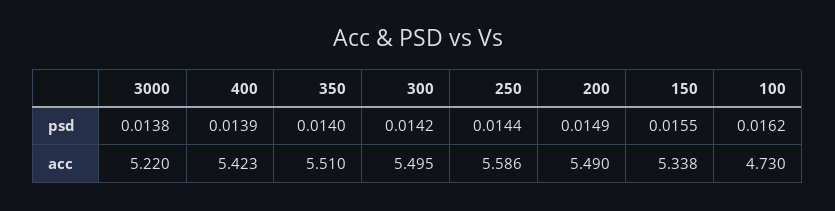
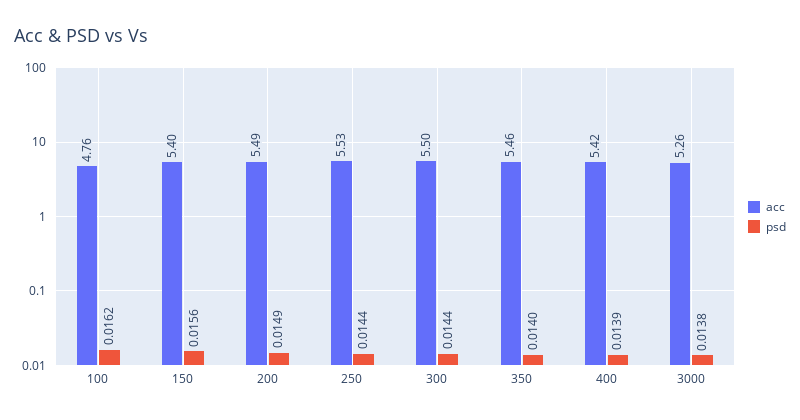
psd, 300: 0.0142 -> 0.0144
psd, 150: 0.0155 -> 0.0156
acc, 3000: 5.22 -> 5.26
acc, 350: 5.51 -> 5.46
acc, 250: 5.586 -> 5.53
acc, 150: 5.338 -> 5.4
acc, 100: 4.73 -> 4.76

